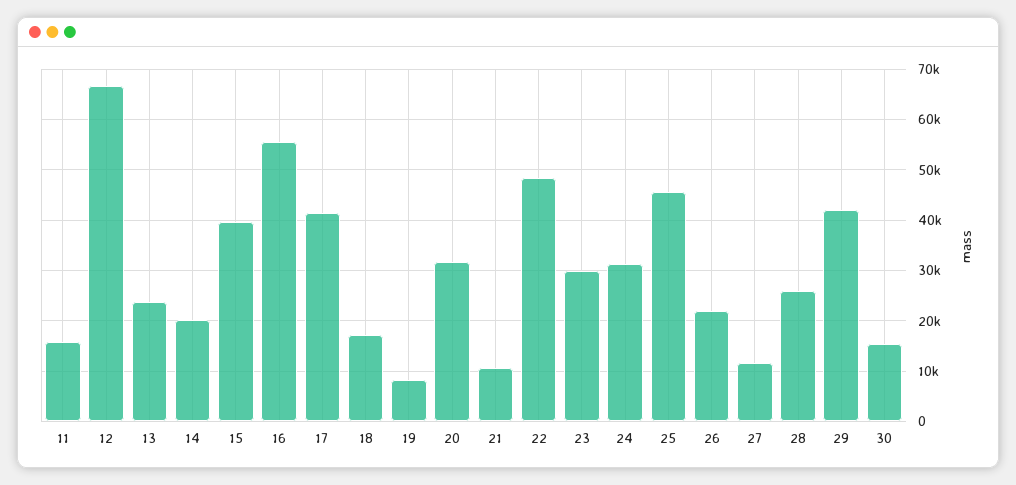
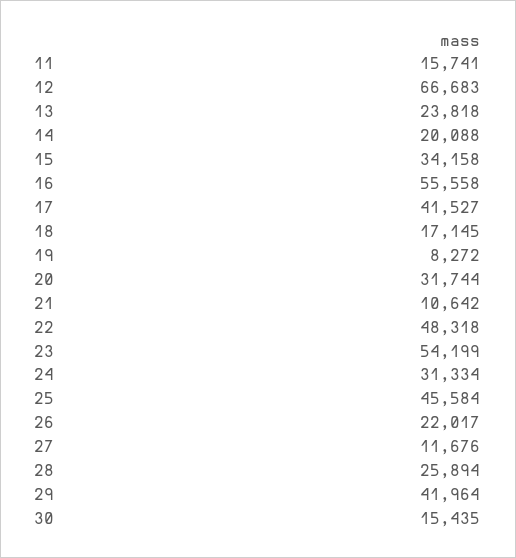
15: 40000 -> 34158
23: 30000 -> 54199

